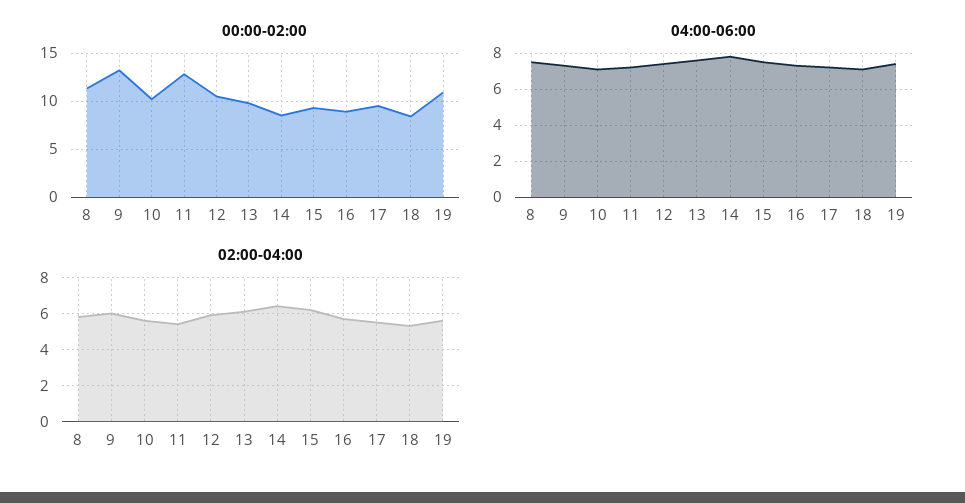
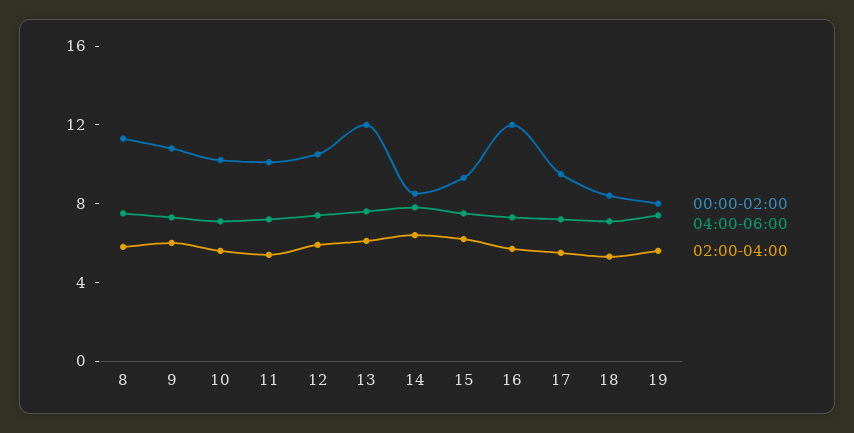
00:00-02:00, 9: 13 -> 11
00:00-02:00, 11: 13 -> 10
00:00-02:00, 13: 10 -> 12
00:00-02:00, 16: 9 -> 12
00:00-02:00, 19: 11 -> 8

